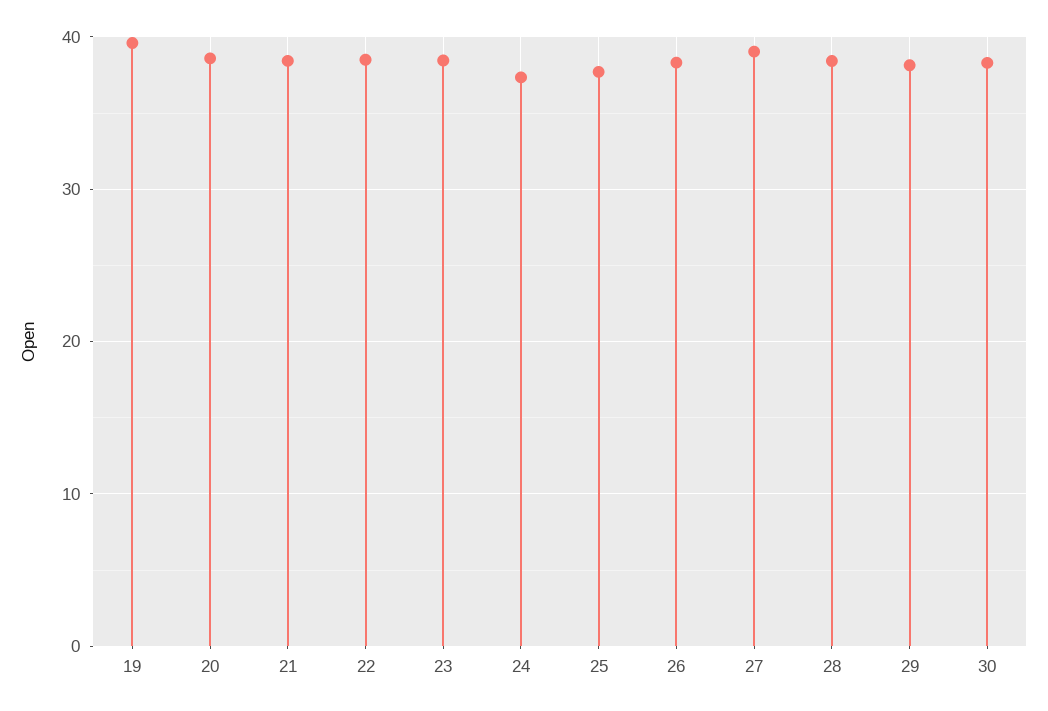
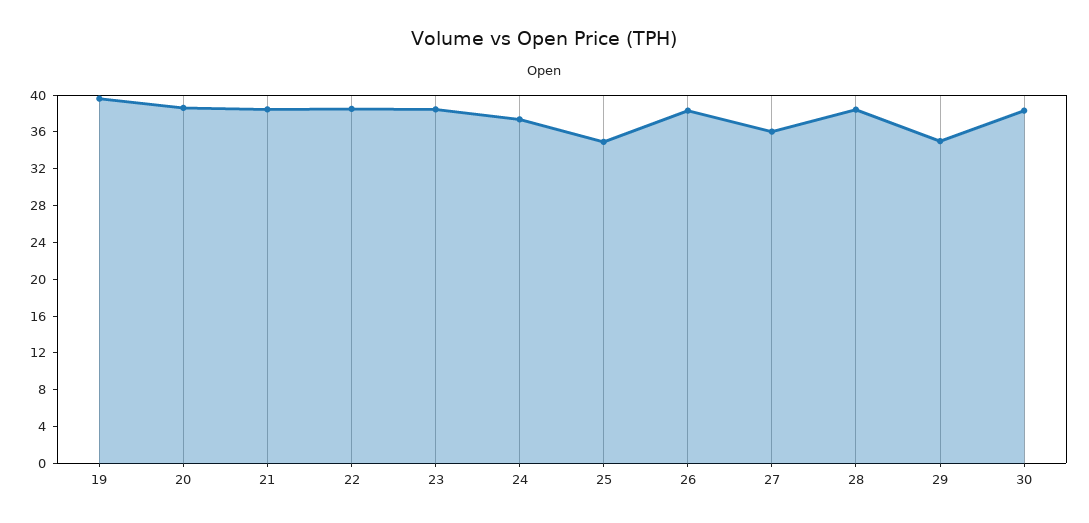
25: 38 -> 35
27: 39 -> 36
29: 38 -> 35

